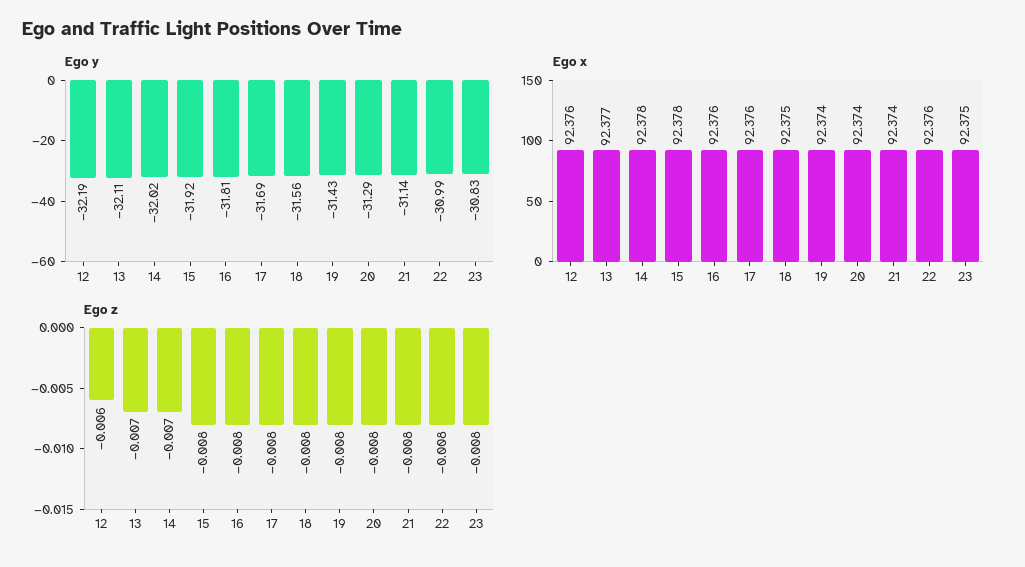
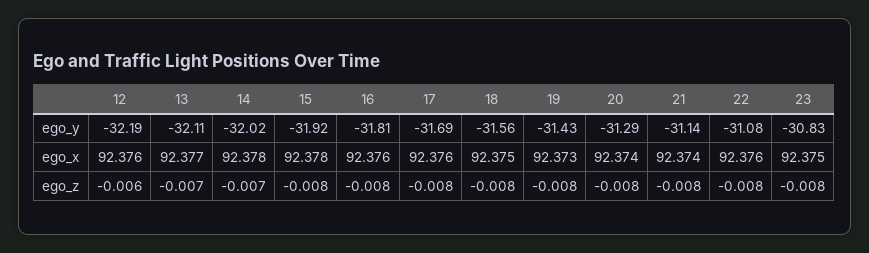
Ego y, 22: -30.99 -> -31.08
Ego x, 19: 92.374 -> 92.373

